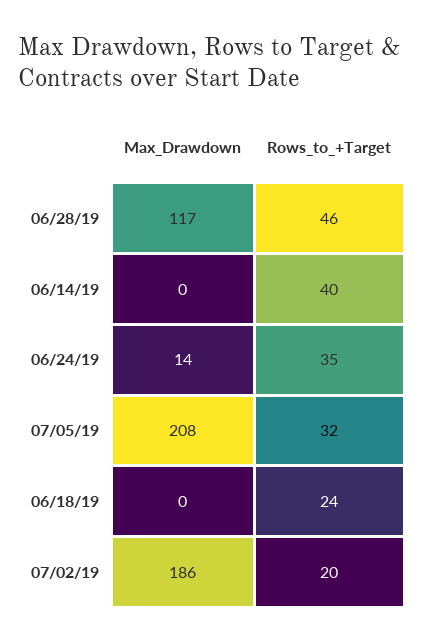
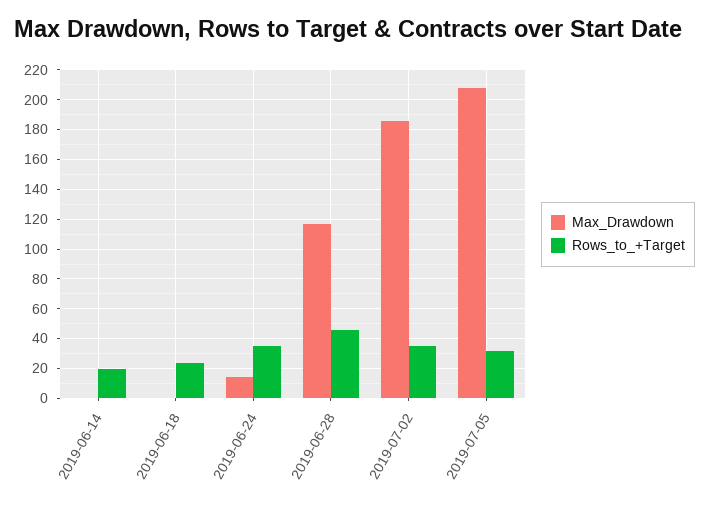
Rows_to_+Target, 06/14/19: 40 -> 20
Rows_to_+Target, 07/02/19: 20 -> 35

